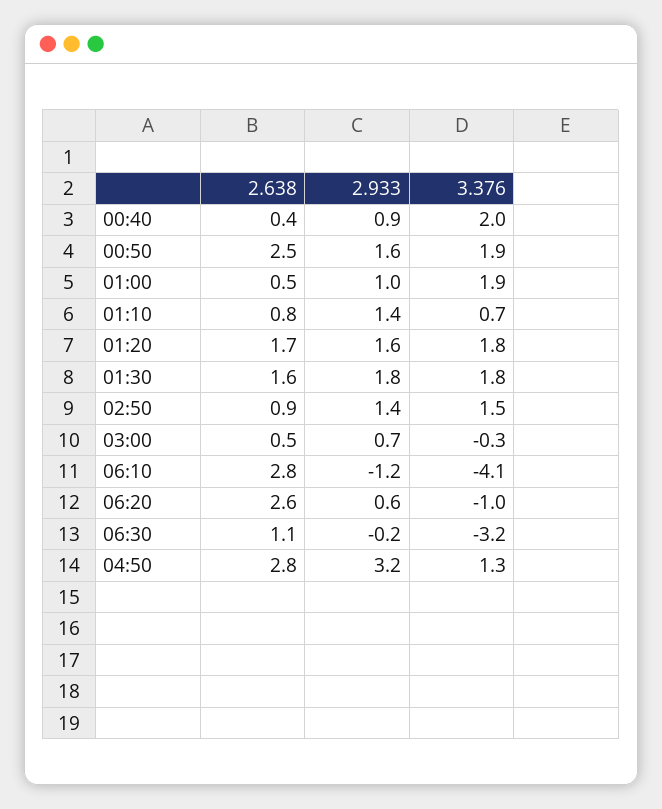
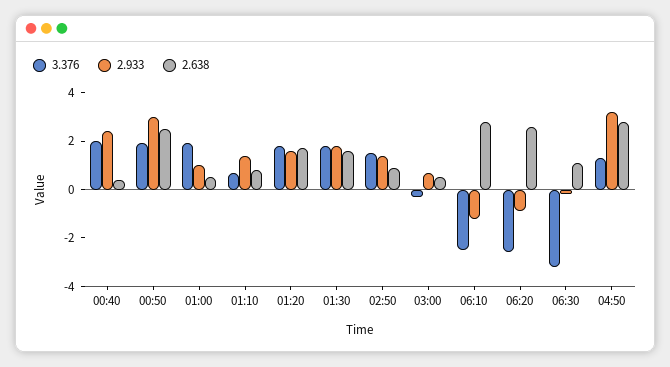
2.933, 00:40: 0.9 -> 2.5
2.933, 00:50: 1.6 -> 3
3.376, 06:10: -4.1 -> -2.5
2.933, 06:20: 0.6 -> -1
3.376, 06:20: -1 -> -2.5

